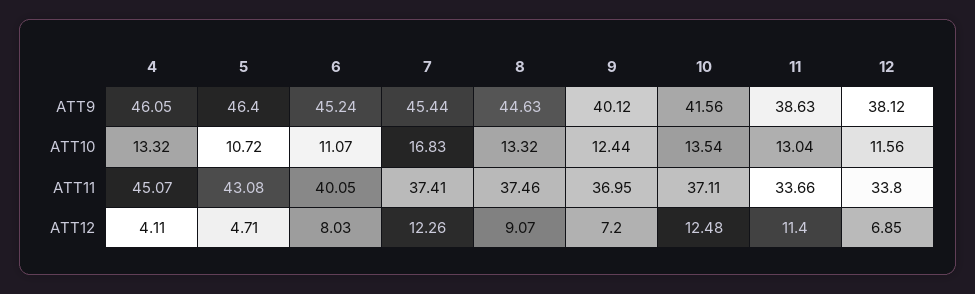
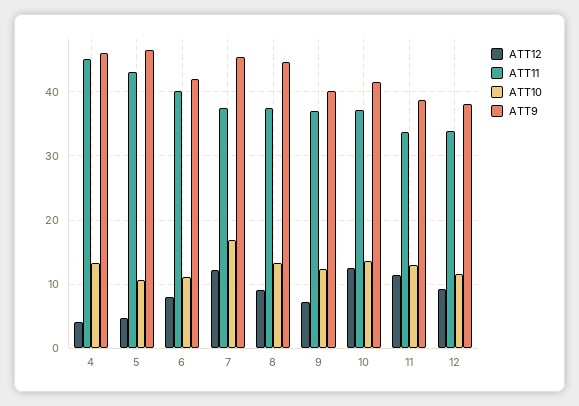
ATT9, 6: 45.24 -> 42
ATT12, 12: 6.85 -> 9

